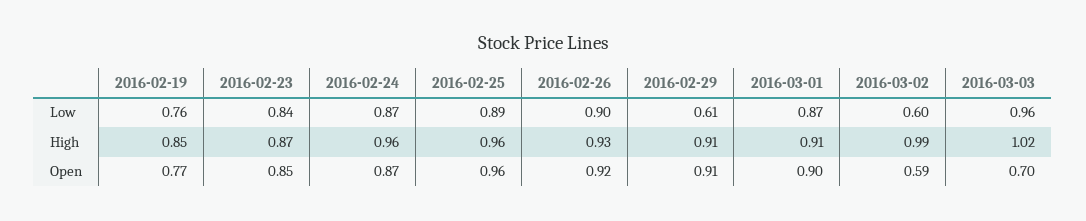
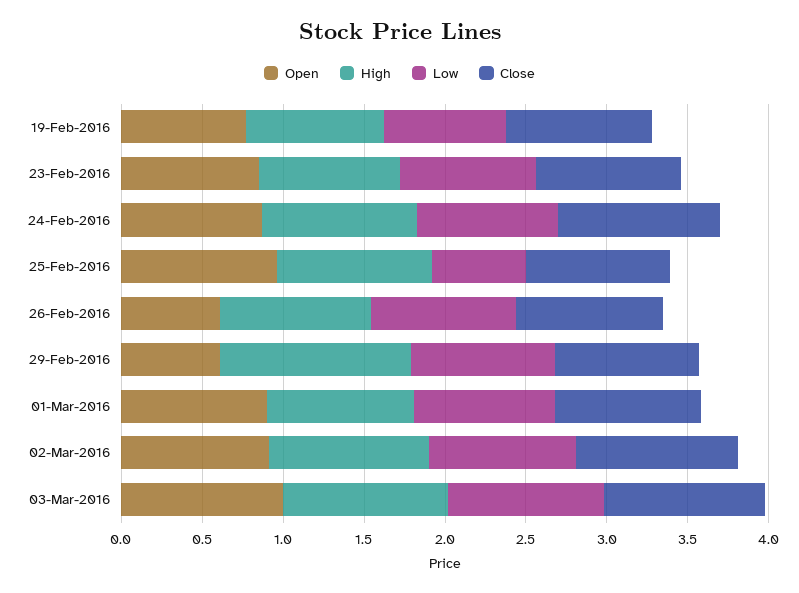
Low, 2016-02-25: 0.89 -> 0.6
Low, 2016-02-29: 0.61 -> 0.9
Low, 2016-03-02: 0.6 -> 0.9
High, 2016-02-29: 0.91 -> 1.2
Open, 2016-02-26: 0.92 -> 0.6
Open, 2016-02-29: 0.91 -> 0.6
Open, 2016-03-02: 0.59 -> 0.9
Open, 2016-03-03: 0.7 -> 1
Close, 2016-02-19: none -> 0.9
Close, 2016-02-23: none -> 0.9
Close, 2016-02-24: none -> 1
Close, 2016-02-25: none -> 0.9
Close, 2016-02-26: none -> 0.9
Close, 2016-02-29: none -> 0.9
Close, 2016-03-01: none -> 0.9
Close, 2016-03-02: none -> 1
Close, 2016-03-03: none -> 1

